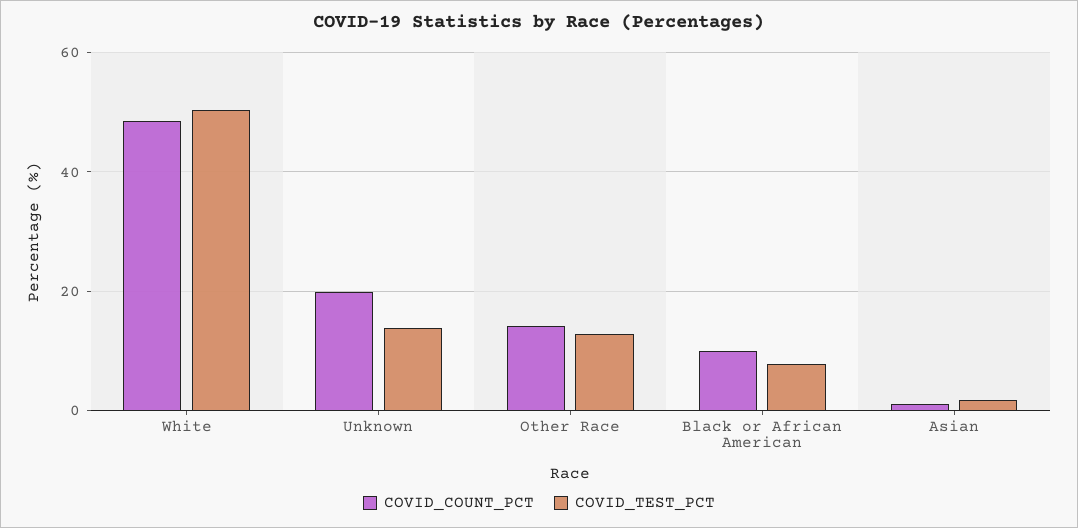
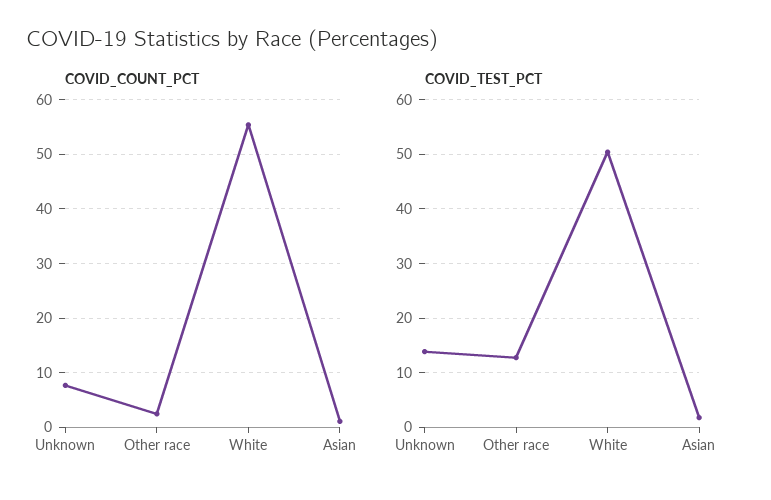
COVID_COUNT_PCT, White: 48 -> 56
COVID_COUNT_PCT, Unknown: 20 -> 8
COVID_COUNT_PCT, Other Race: 14 -> 2
COVID_COUNT_PCT, Black or African American: 10 -> none
COVID_TEST_PCT, Black or African American: 8 -> none

